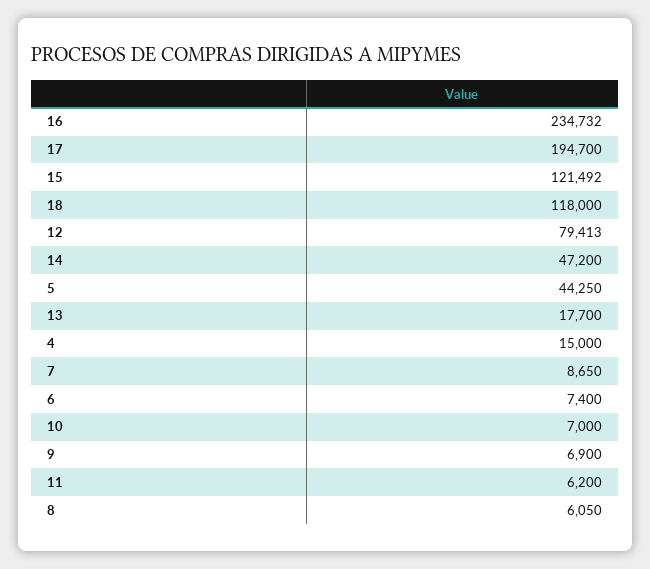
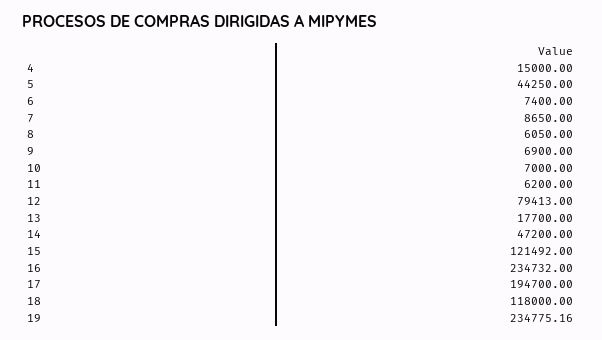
19: none -> 234775.16

